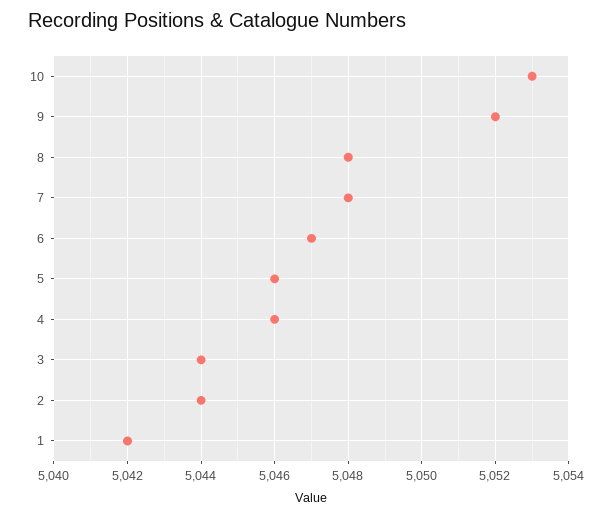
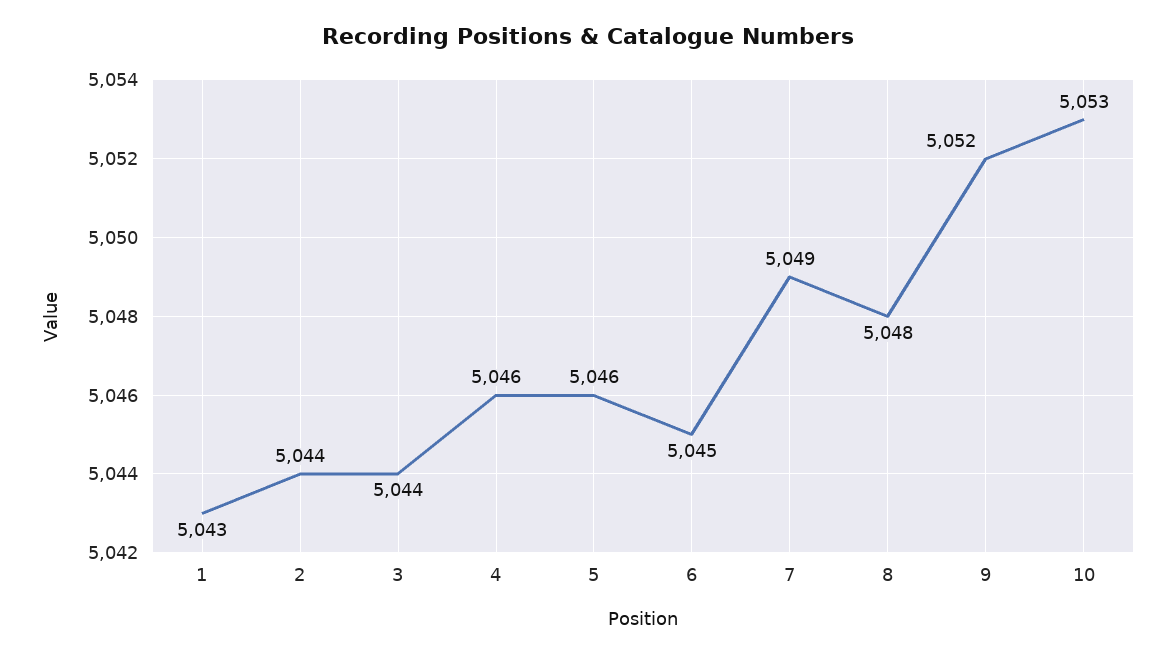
7: 5048 -> 5049
6: 5047 -> 5045
1: 5042 -> 5043

